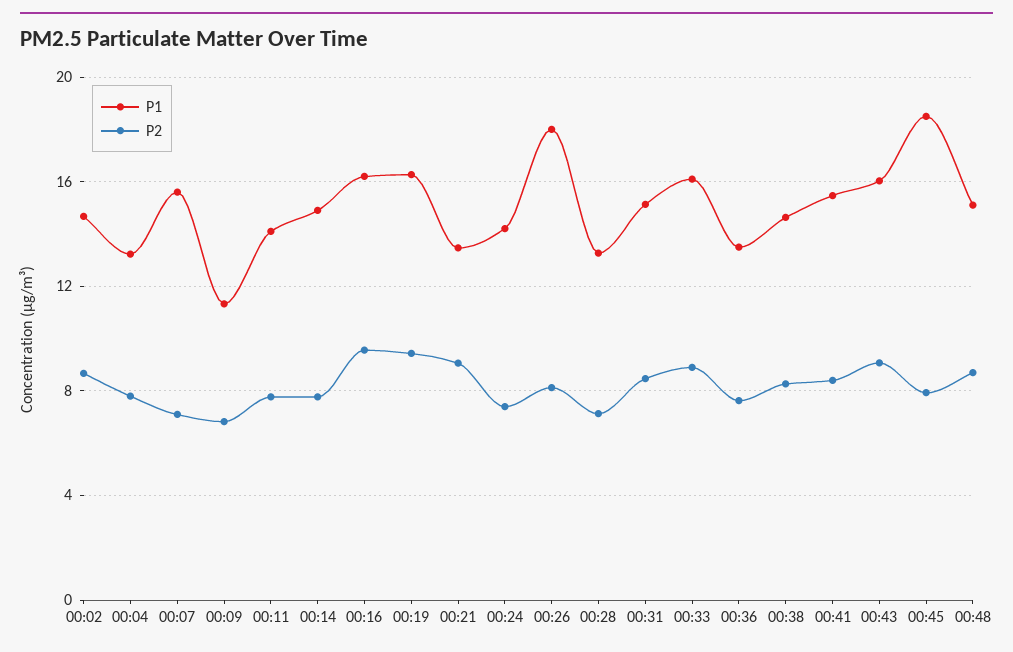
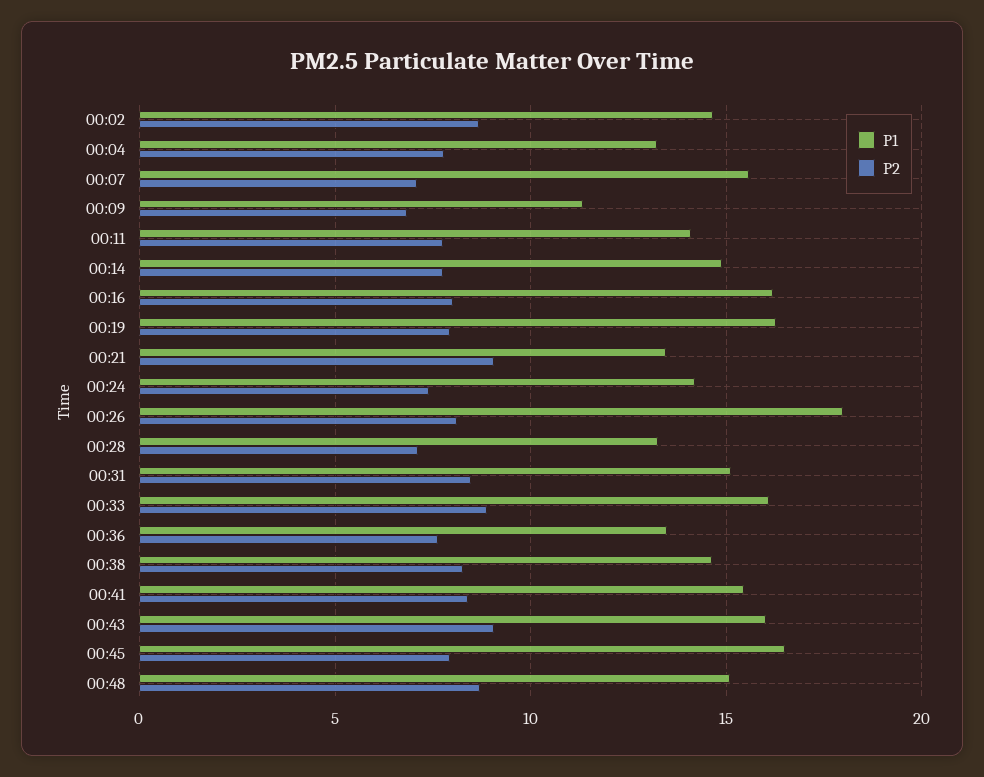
P2, 00:16: 9.5 -> 8
P2, 00:19: 9.5 -> 8
P1, 00:45: 18.5 -> 16.5

